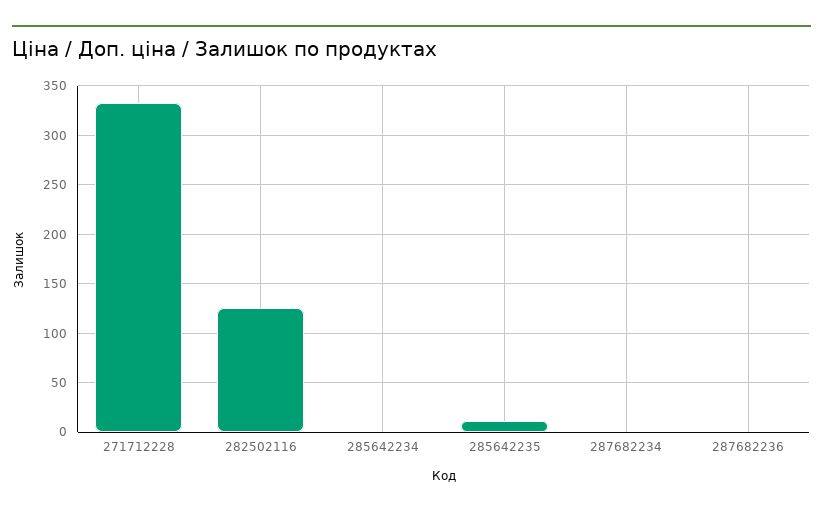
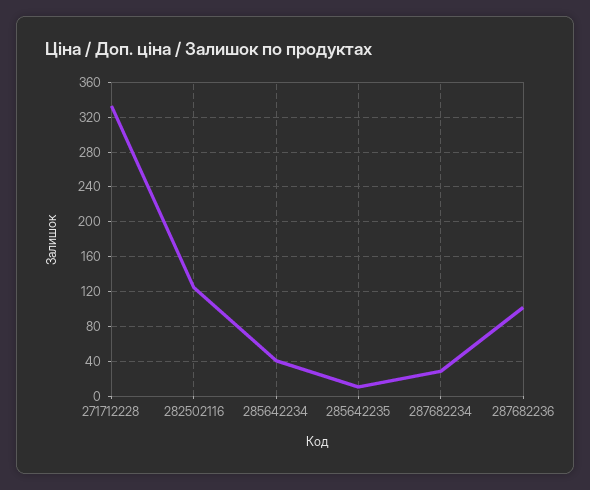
285642234: 0 -> 40
287682234: 0 -> 30
287682236: 0 -> 100

